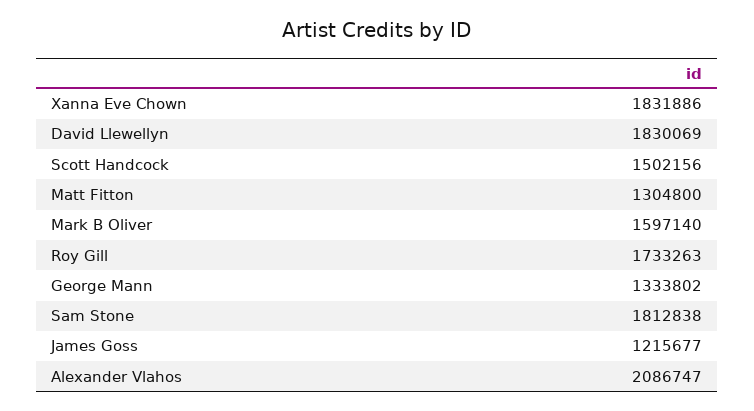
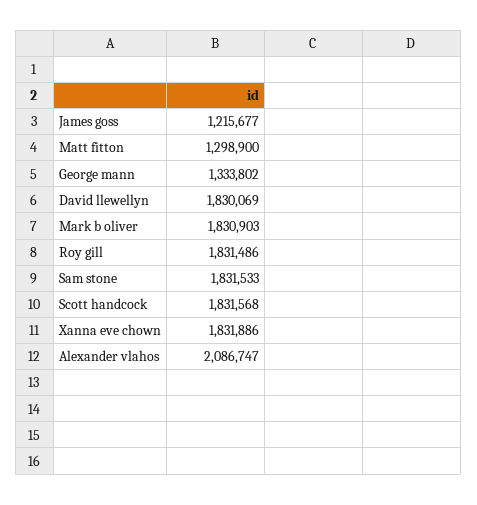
Scott Handcock: 1502156 -> 1831568
Matt Fitton: 1304800 -> 1298900
Mark B Oliver: 1597140 -> 1830903
Roy Gill: 1733263 -> 1831486
Sam Stone: 1812838 -> 1831533

